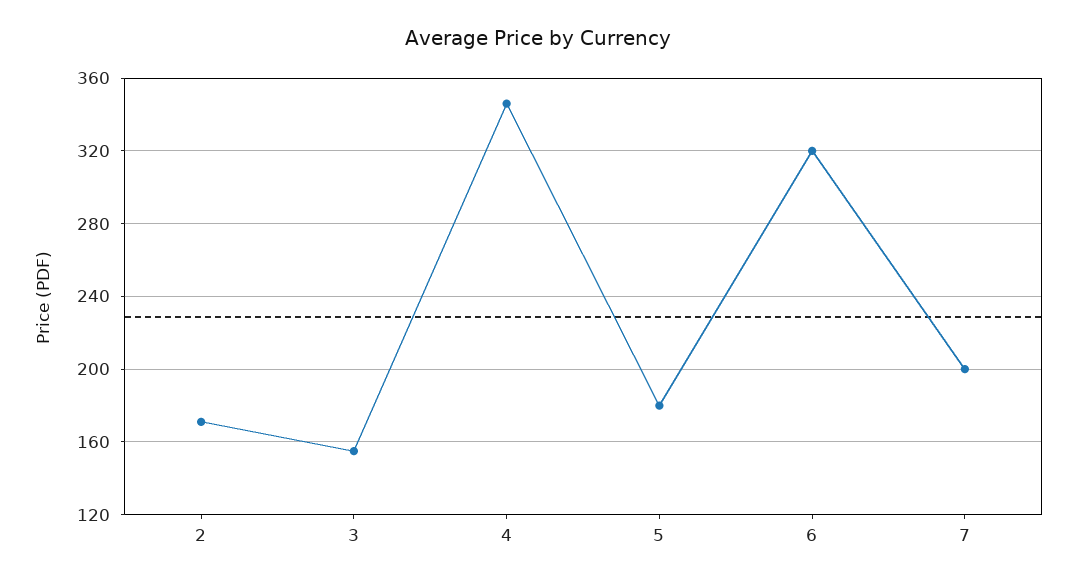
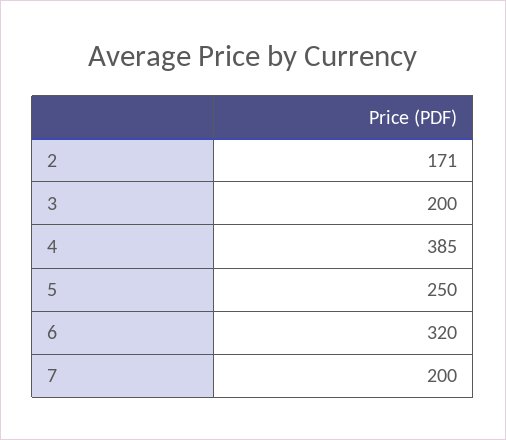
3: 155 -> 200
4: 345 -> 385
5: 180 -> 250

